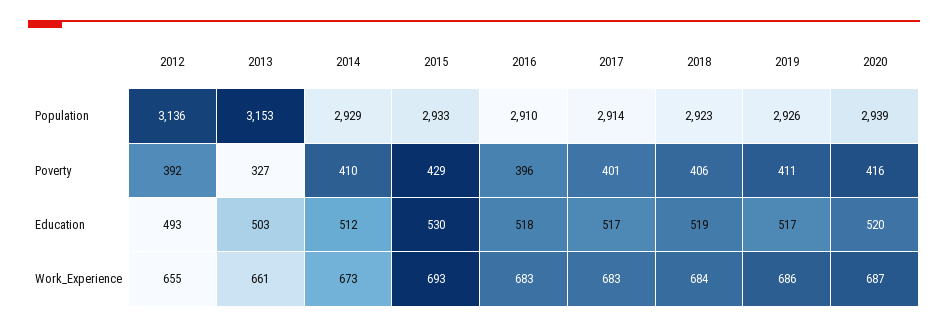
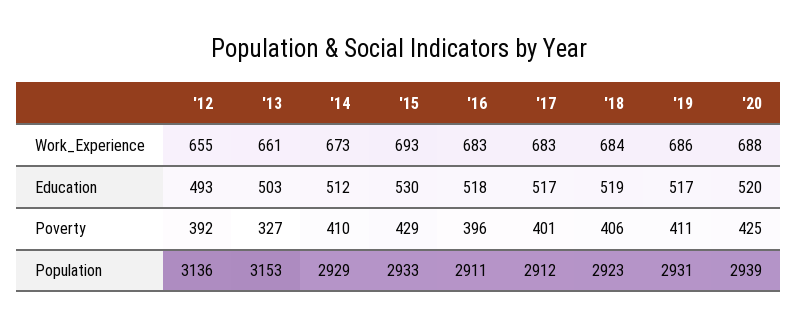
2016, Population: 2910 -> 2911
2017, Population: 2914 -> 2912
2019, Population: 2926 -> 2931
2020, Poverty: 416 -> 425
2020, Work_Experience: 687 -> 688

